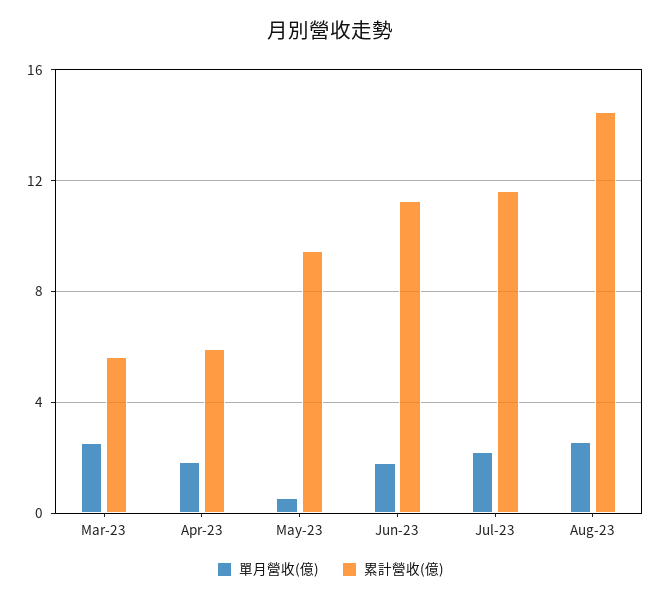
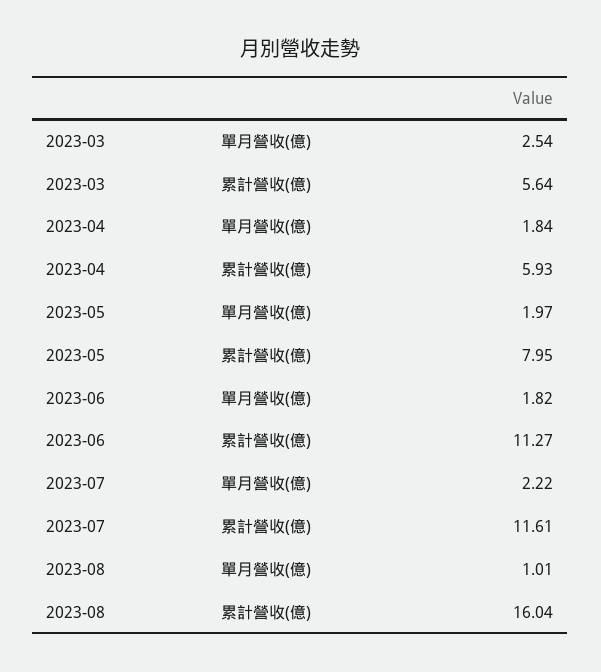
單月營收(億), May-23: 0.5 -> 1.97
累計營收(億), May-23: 9.5 -> 7.95
單月營收(億), Aug-23: 2.5 -> 1.01
累計營收(億), Aug-23: 14.5 -> 16.04

